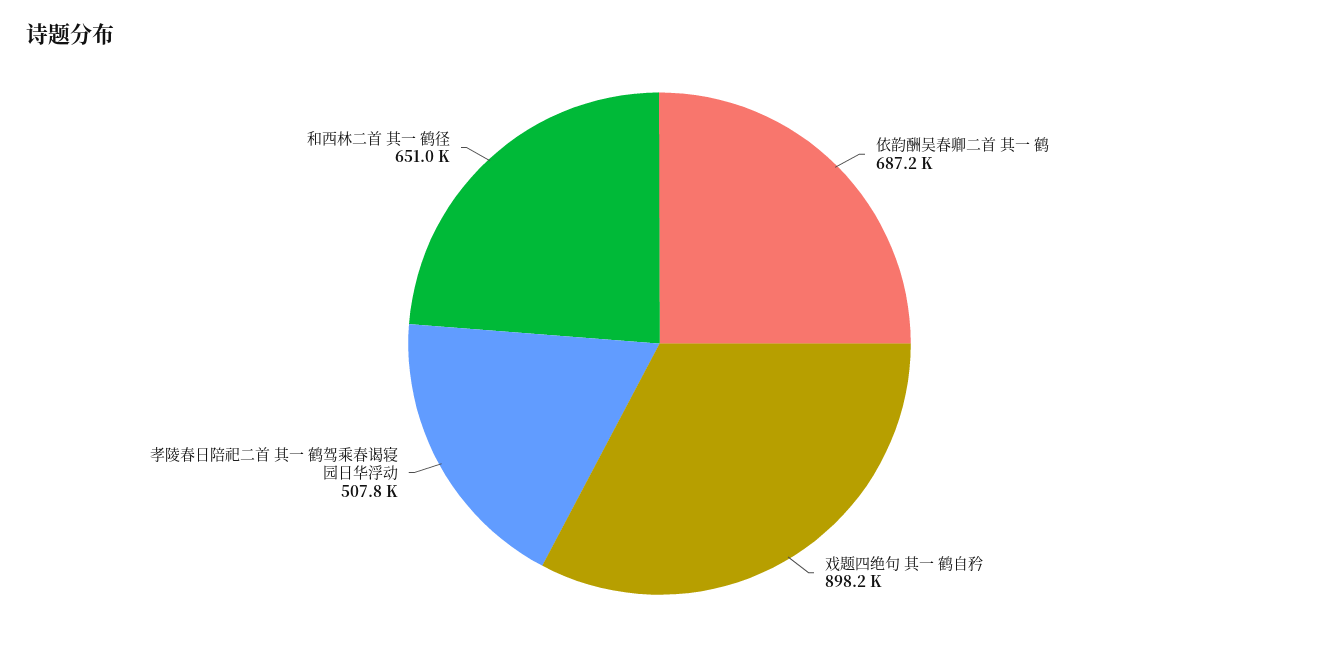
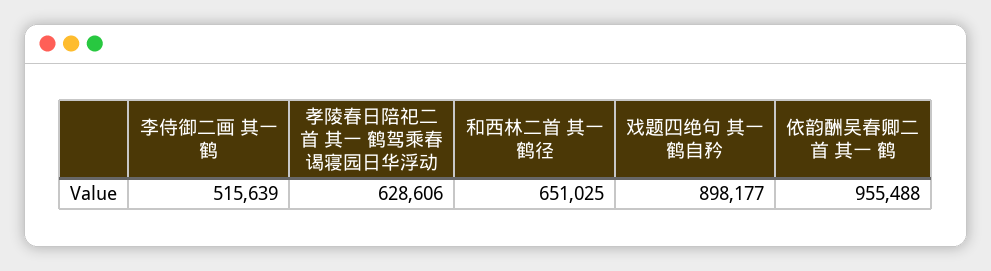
依韵酬吴春卿二首 其一 鹤: 687200 -> 955488
孝陵春日陪祀二首 其一 鹤驾乘春谒寝园日华浮动: 507800 -> 628606
李侍御二画 其一 鹤: none -> 515639

